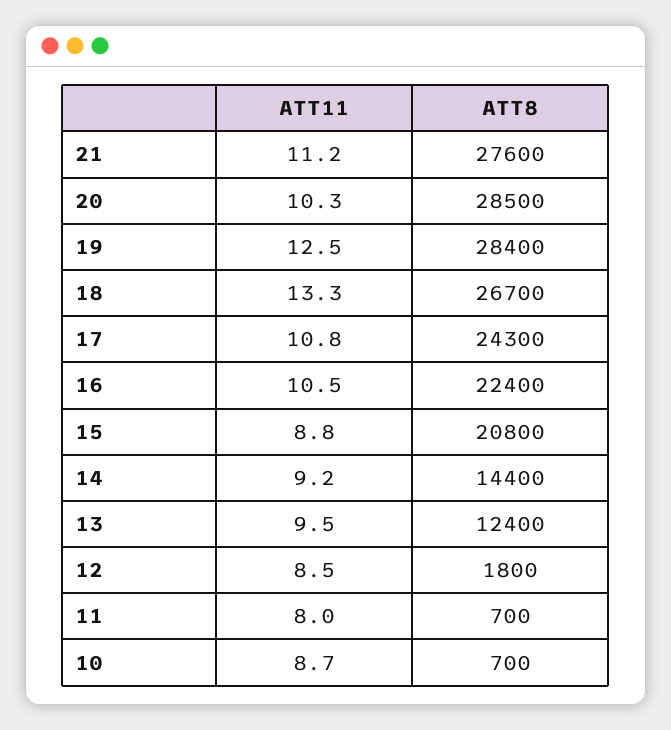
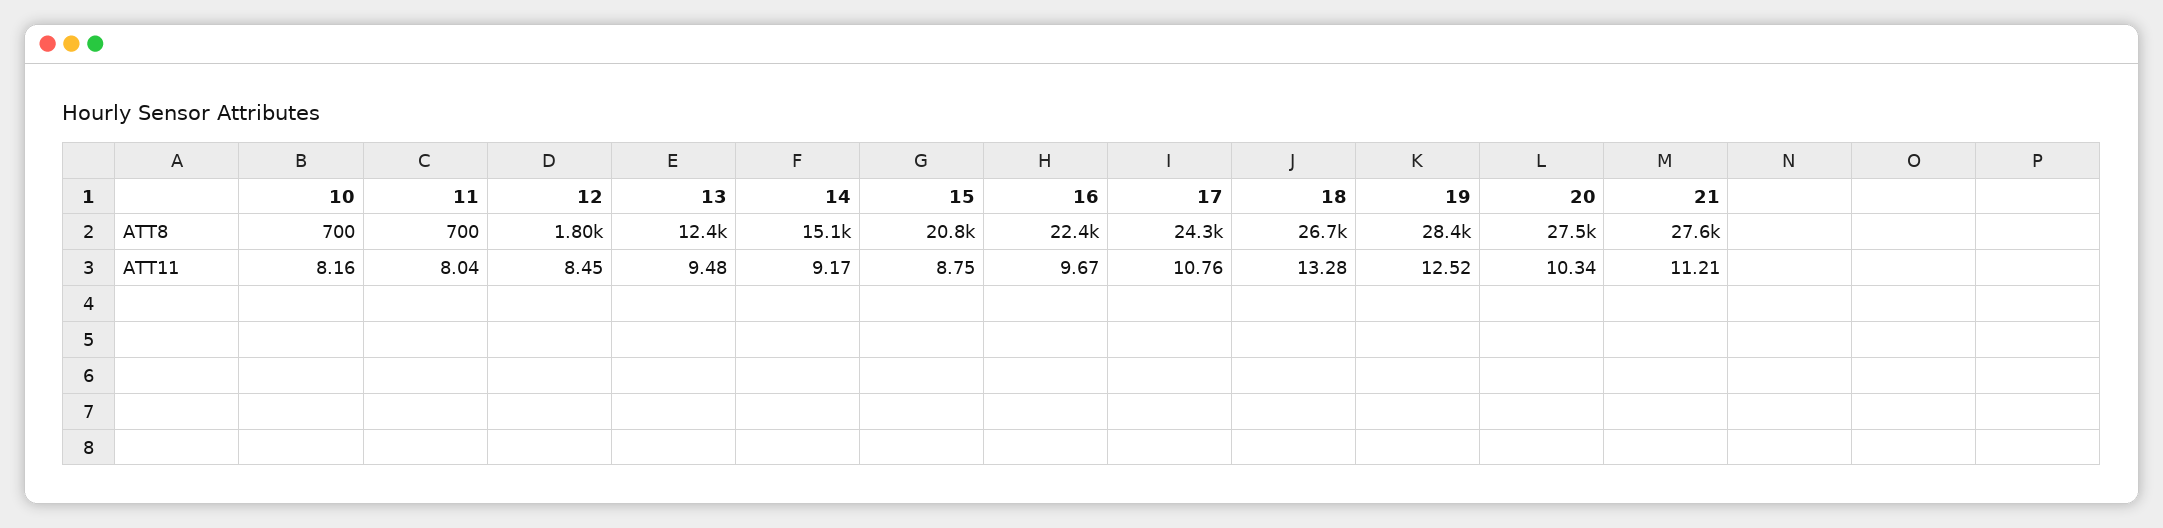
ATT8, 20: 28500 -> 27500
ATT11, 16: 10.5 -> 9.67
ATT8, 14: 14400 -> 15100
ATT11, 10: 8.7 -> 8.16

